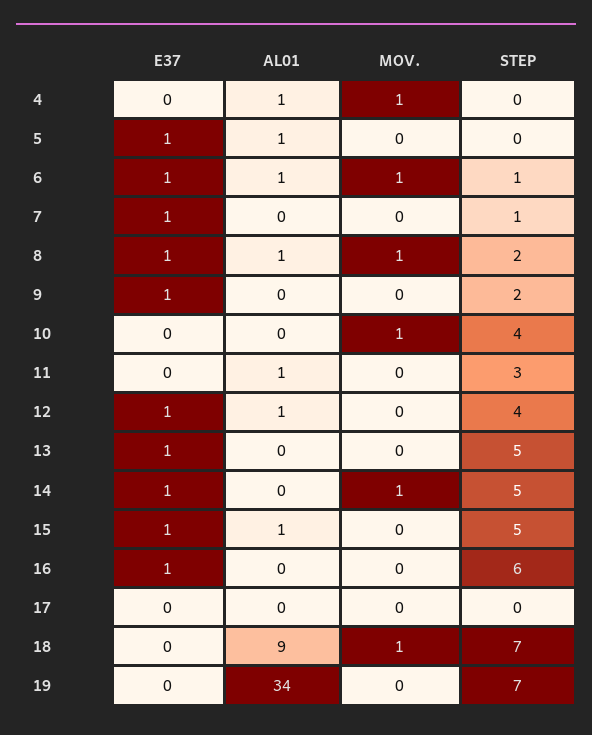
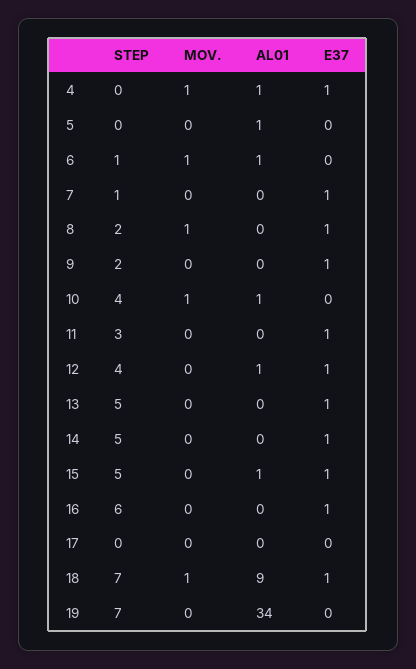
E37, 4: 0 -> 1
E37, 5: 1 -> 0
E37, 6: 1 -> 0
AL01, 8: 1 -> 0
AL01, 10: 0 -> 1
E37, 11: 0 -> 1
AL01, 11: 1 -> 0
MOV., 14: 1 -> 0
E37, 18: 0 -> 1

